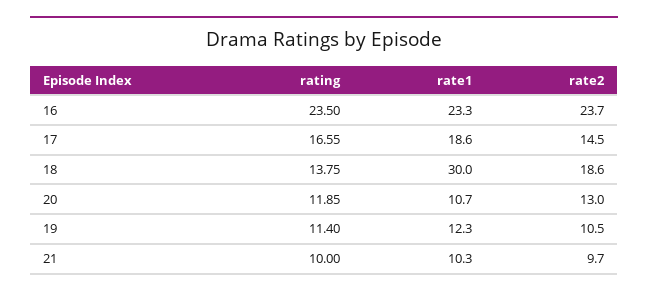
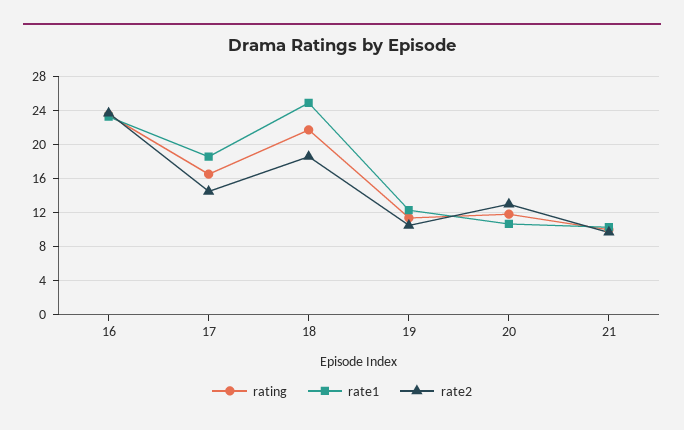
rating, 18: 13.75 -> 22
rate1, 18: 30 -> 25

